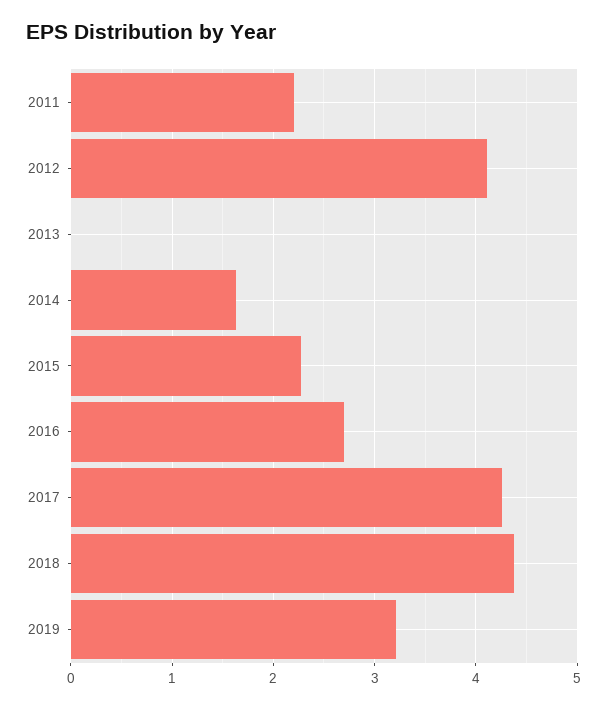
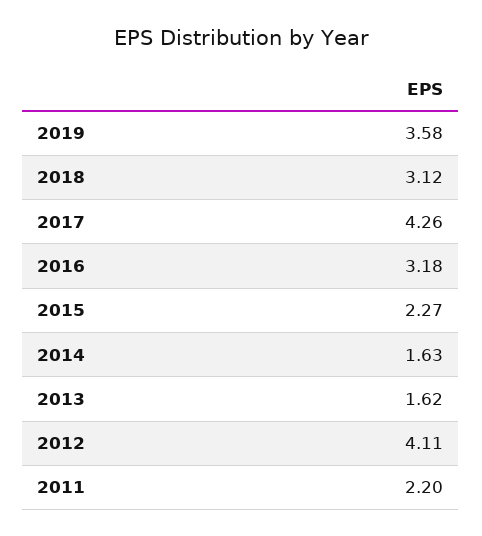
2013: 0 -> 1.62
2016: 2.7 -> 3.18
2018: 4.4 -> 3.12
2019: 3.2 -> 3.58

